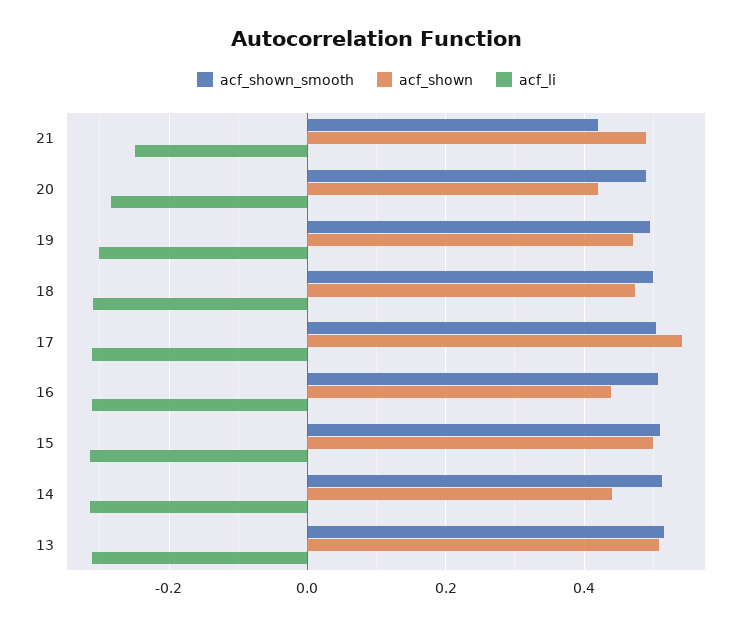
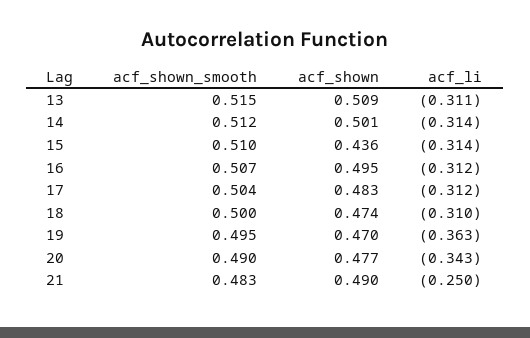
acf_shown_smooth, 21: 0.42 -> 0.483
acf_shown, 20: 0.42 -> 0.477
acf_li, 20: -0.28 -> -0.343
acf_li, 19: -0.3 -> -0.363
acf_shown, 17: 0.54 -> 0.483
acf_shown, 16: 0.44 -> 0.495
acf_shown, 15: 0.5 -> 0.436
acf_shown, 14: 0.44 -> 0.501

